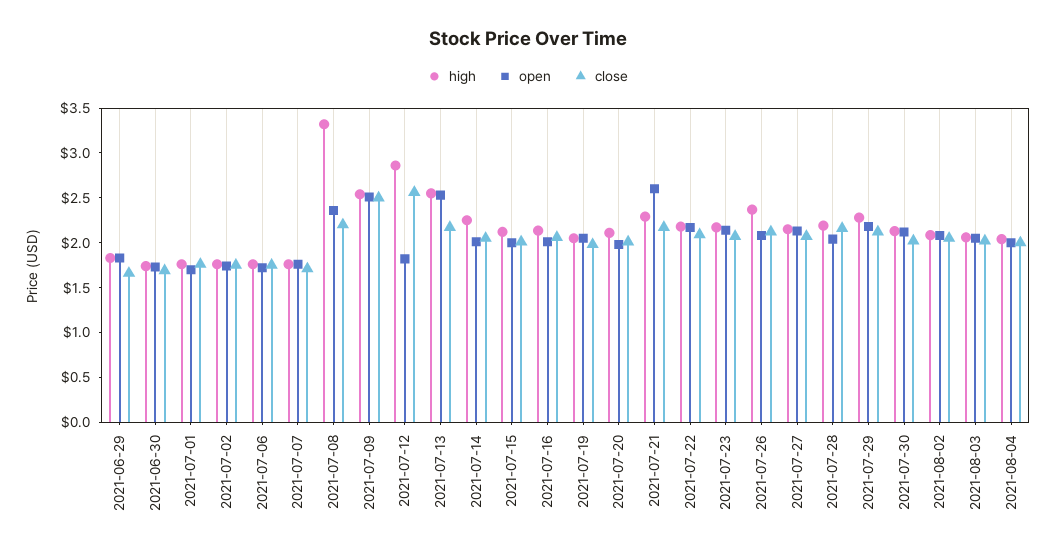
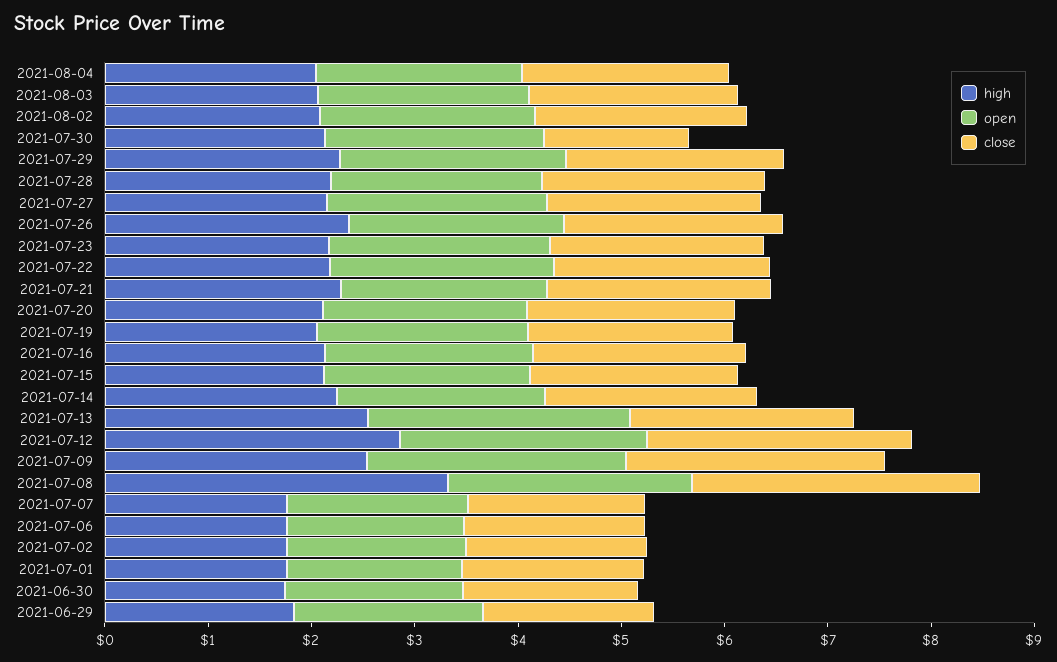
close, 2021-07-08: 2.2 -> 2.8
open, 2021-07-12: 1.8 -> 2.4
open, 2021-07-21: 2.6 -> 2
close, 2021-07-30: 2 -> 1.4

